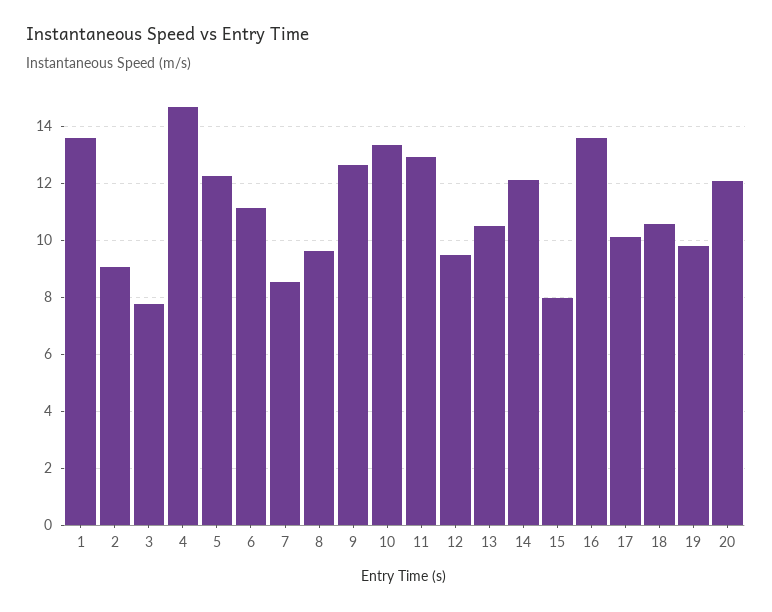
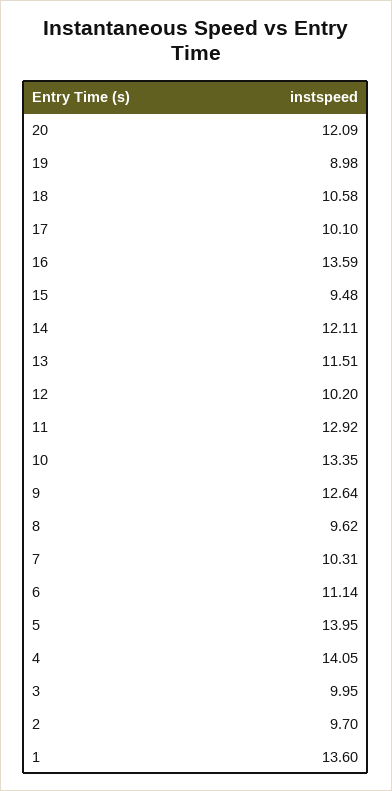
2: 9 -> 9.7
3: 7.75 -> 9.95
4: 14.75 -> 14.05
5: 12.25 -> 13.95
7: 8.5 -> 10.31
12: 9.5 -> 10.2
13: 10.5 -> 11.51
15: 8 -> 9.48
19: 9.75 -> 8.98

